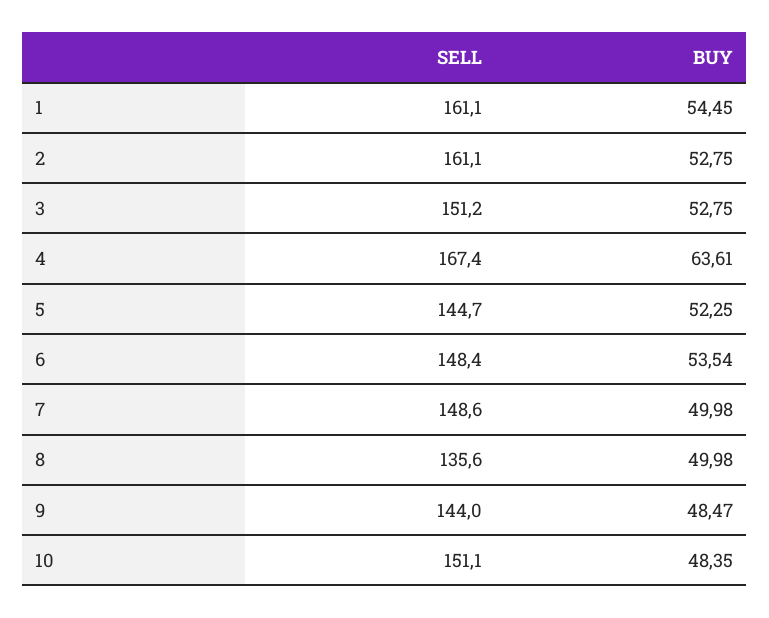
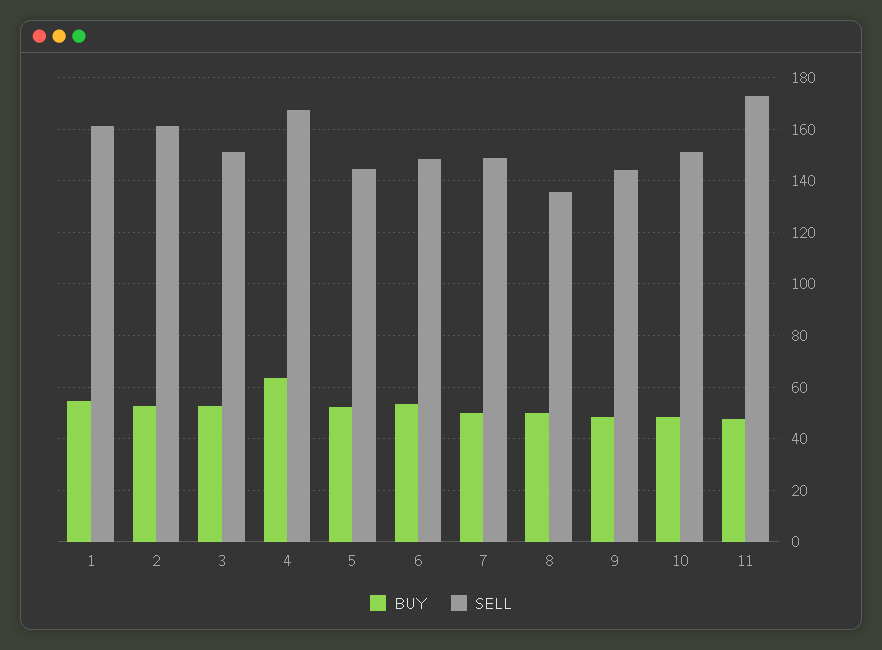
BUY, 11: none -> 47.5
SELL, 11: none -> 172.5

